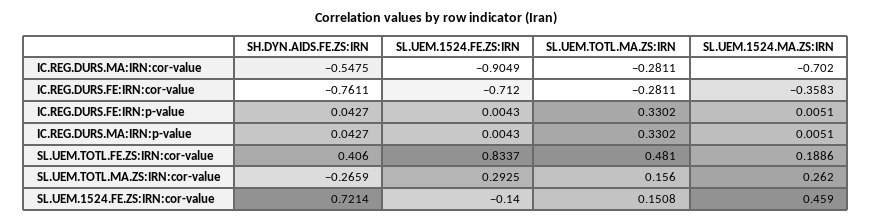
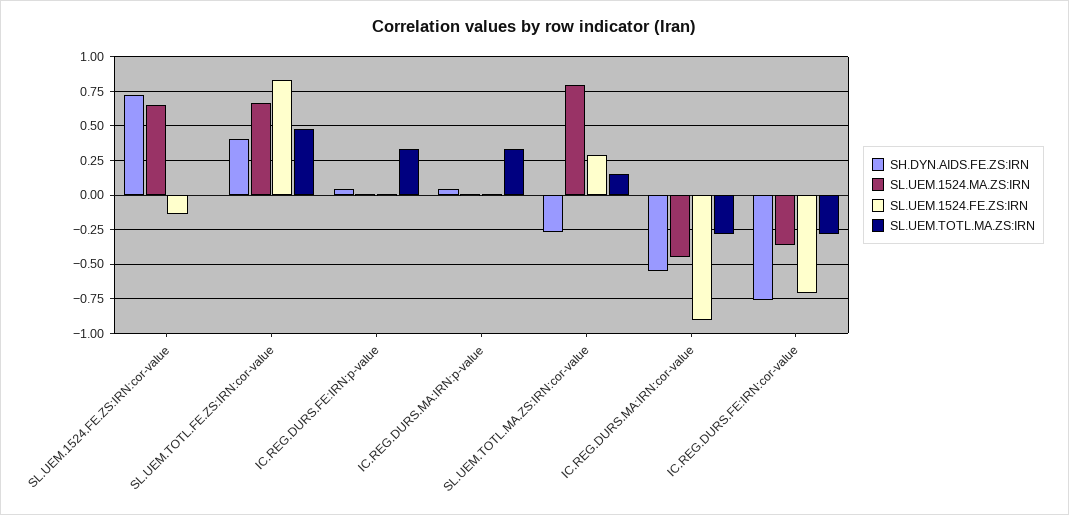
SL.UEM.1524.MA.ZS:IRN, IC.REG.DURS.MA:IRN:cor-value: -0.702 -> -0.45
SL.UEM.1524.MA.ZS:IRN, SL.UEM.TOTL.FE.ZS:IRN:cor-value: 0.1886 -> 0.65
SL.UEM.1524.MA.ZS:IRN, SL.UEM.TOTL.MA.ZS:IRN:cor-value: 0.262 -> 0.8
SL.UEM.TOTL.MA.ZS:IRN, SL.UEM.1524.FE.ZS:IRN:cor-value: 0.1508 -> 0
SL.UEM.1524.MA.ZS:IRN, SL.UEM.1524.FE.ZS:IRN:cor-value: 0.459 -> 0.65

